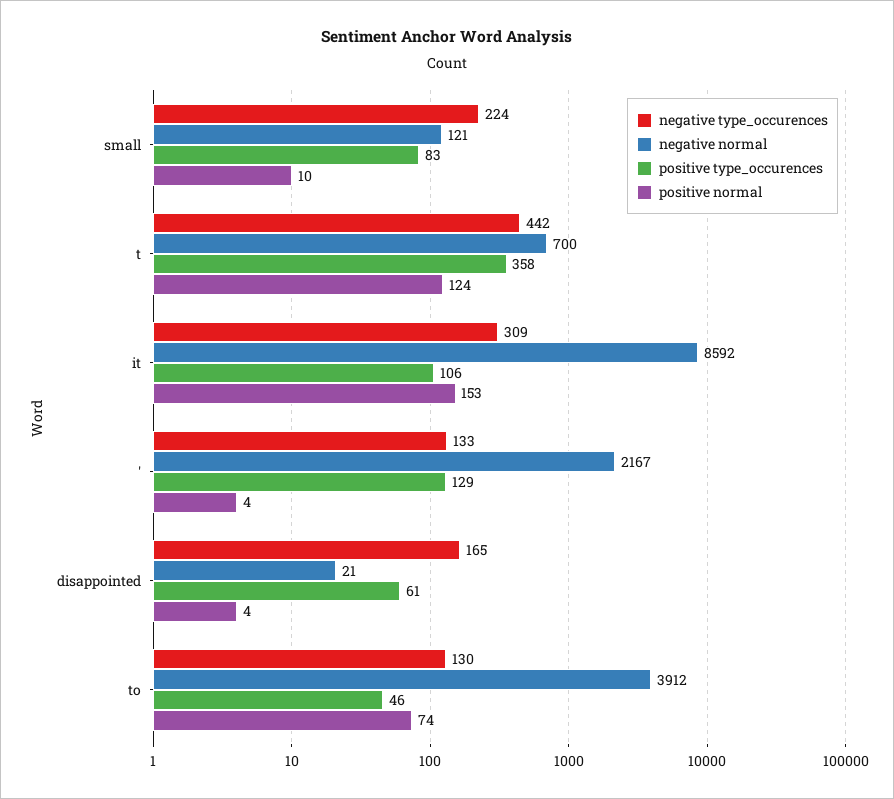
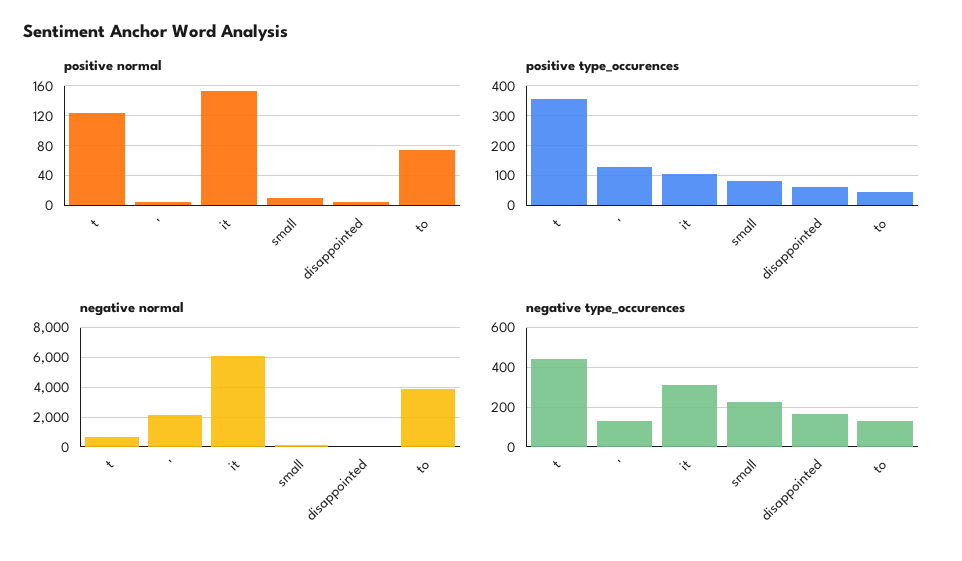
negative normal, it: 8592 -> 6000

